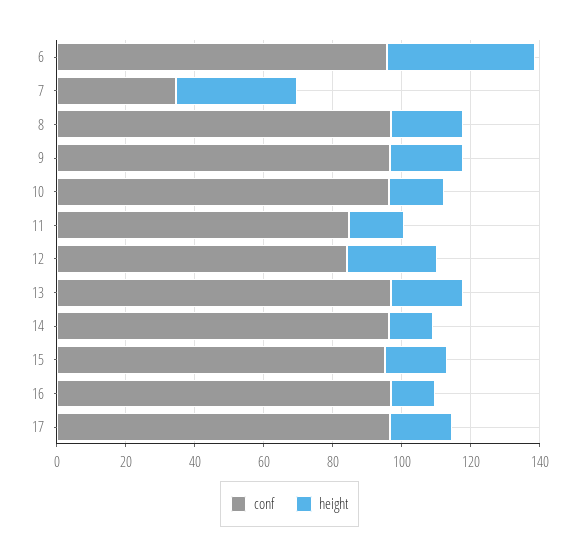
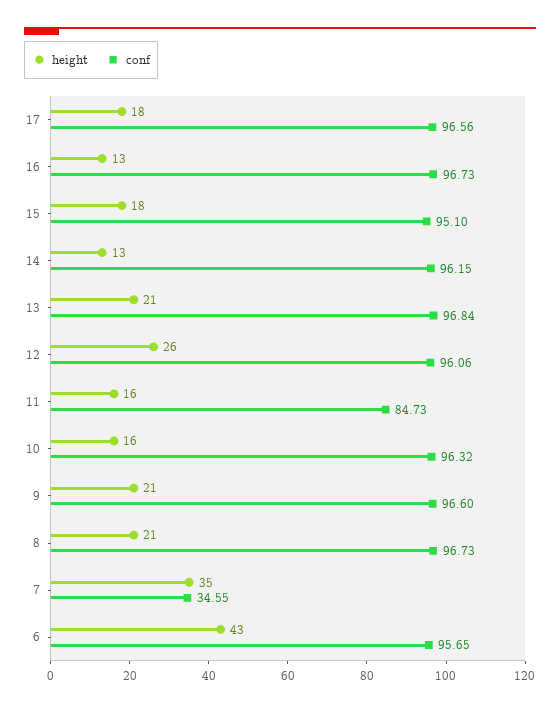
conf, 12: 85 -> 96.06

